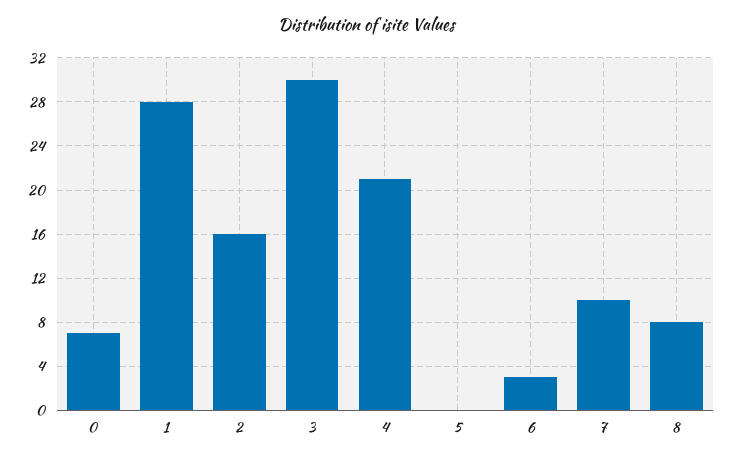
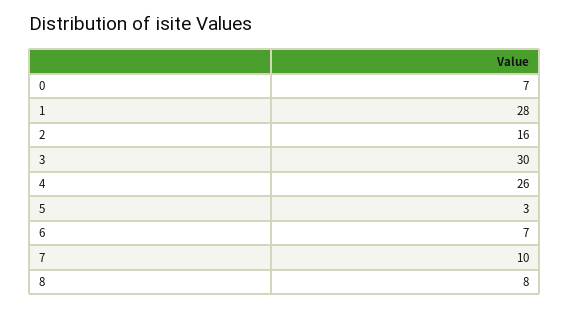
4: 21 -> 26
5: 0 -> 3
6: 3 -> 7

